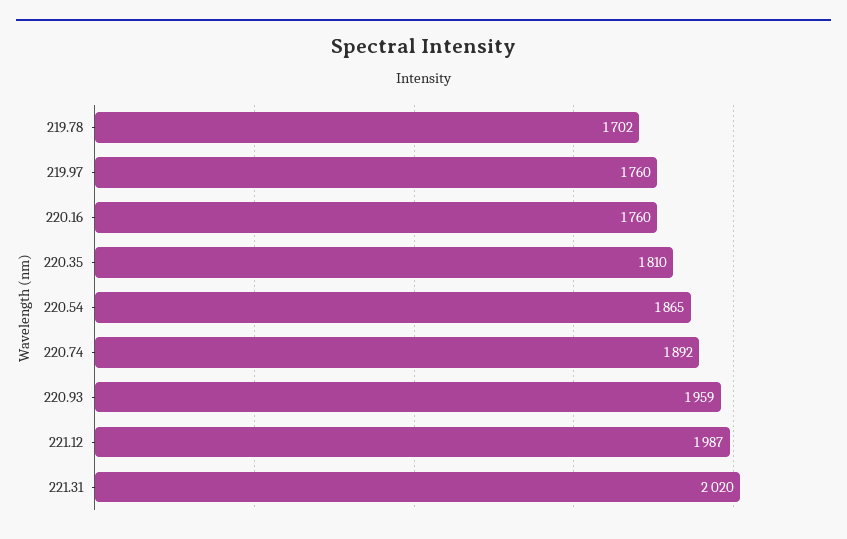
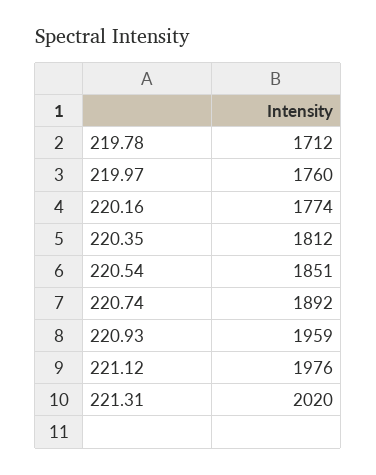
219.78: 1702 -> 1712
220.16: 1760 -> 1774
220.35: 1810 -> 1812
220.54: 1865 -> 1851
221.12: 1987 -> 1976

